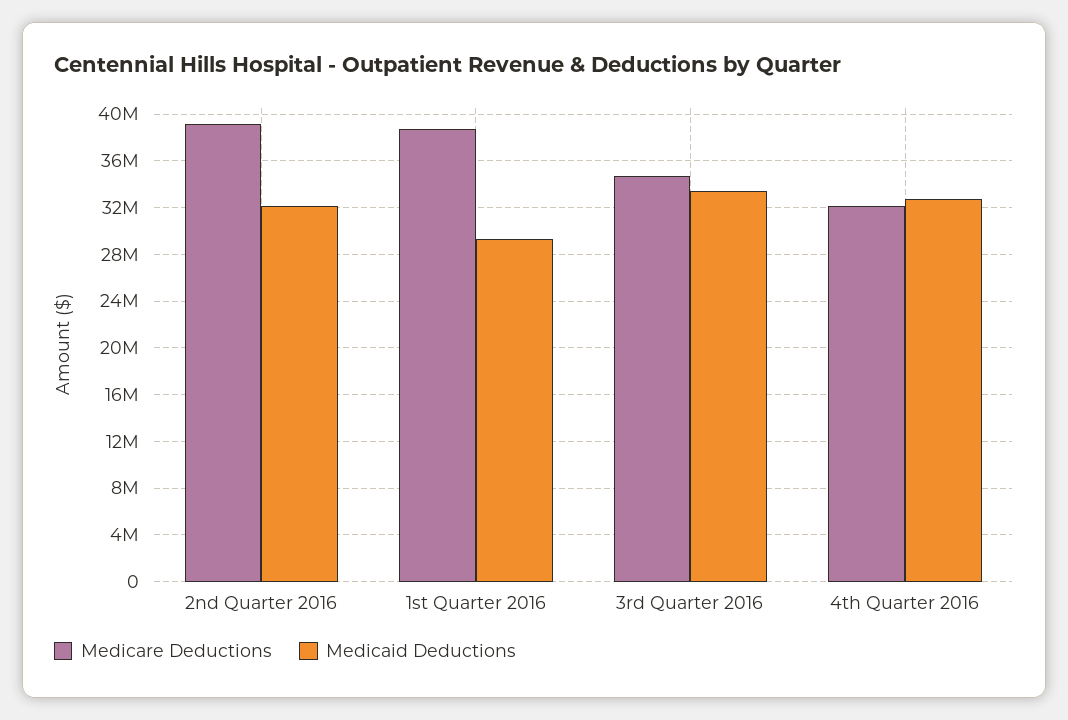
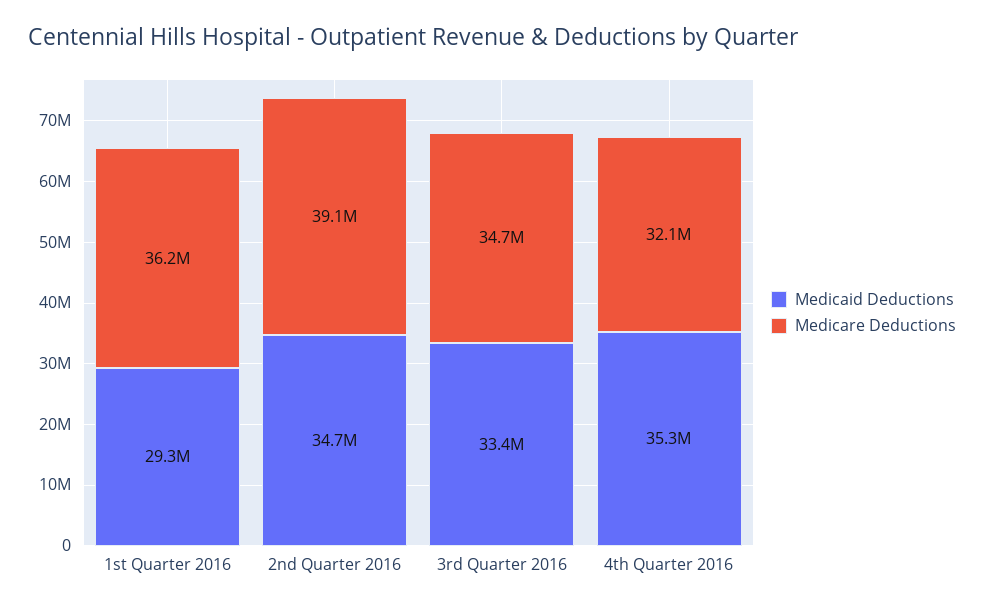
Medicaid Deductions, 2nd Quarter 2016: 32000000 -> 34700000
Medicare Deductions, 1st Quarter 2016: 39000000 -> 36200000
Medicaid Deductions, 4th Quarter 2016: 33000000 -> 35300000

